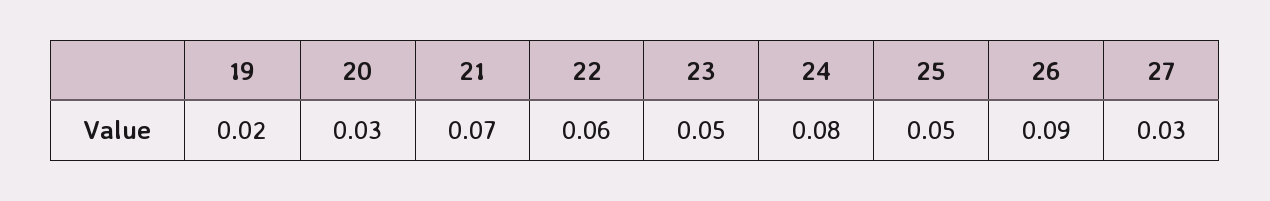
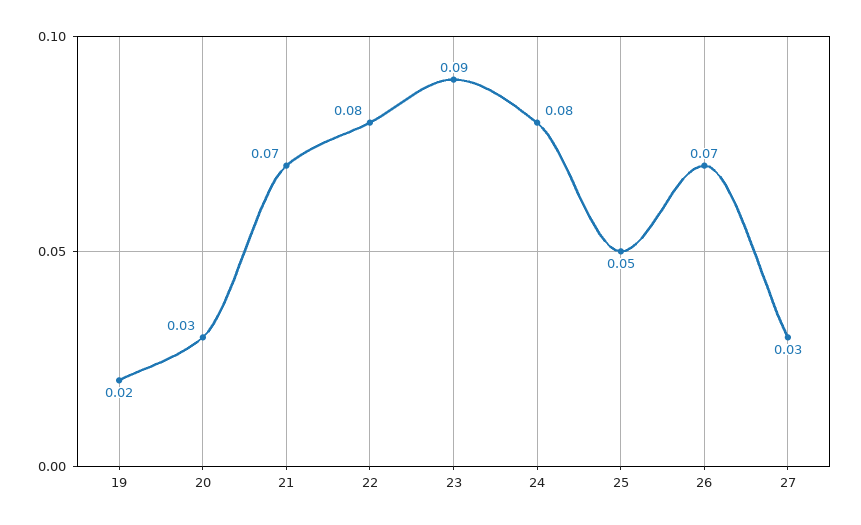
22: 0.06 -> 0.08
23: 0.05 -> 0.09
26: 0.09 -> 0.07

